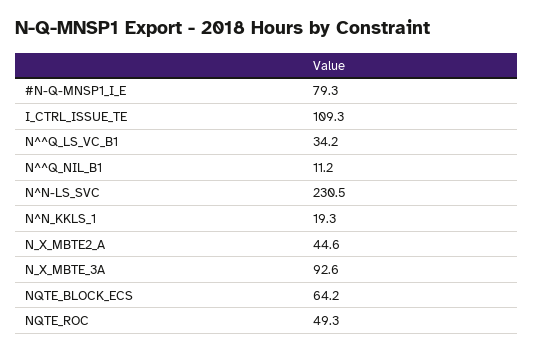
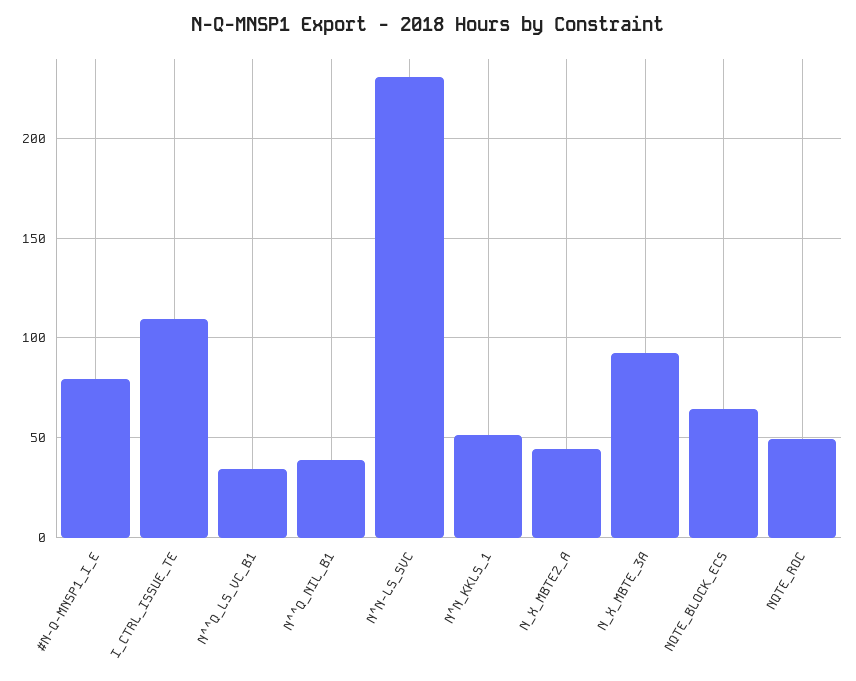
N^^Q_NIL_B1: 11.2 -> 40
N^N_KKLS_1: 19.3 -> 50

